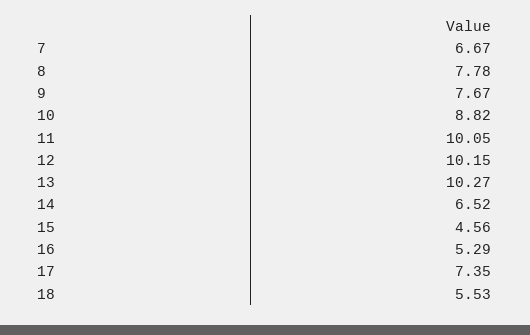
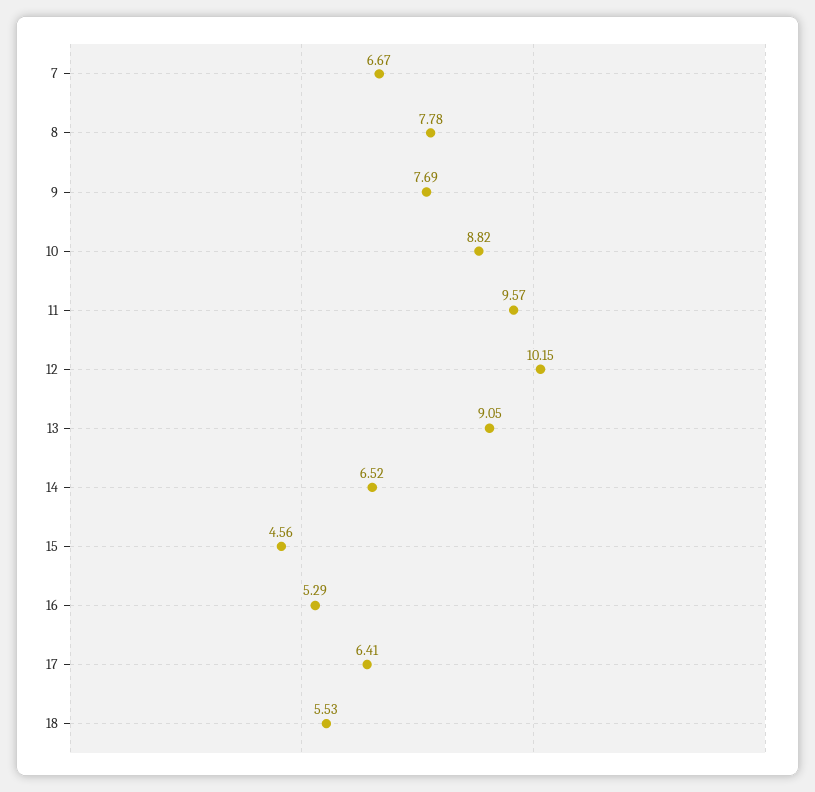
9: 7.67 -> 7.69
11: 10.05 -> 9.57
13: 10.27 -> 9.05
17: 7.35 -> 6.41

